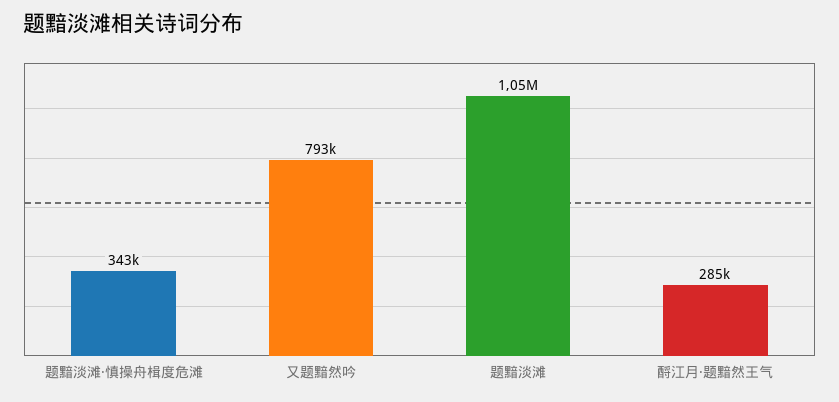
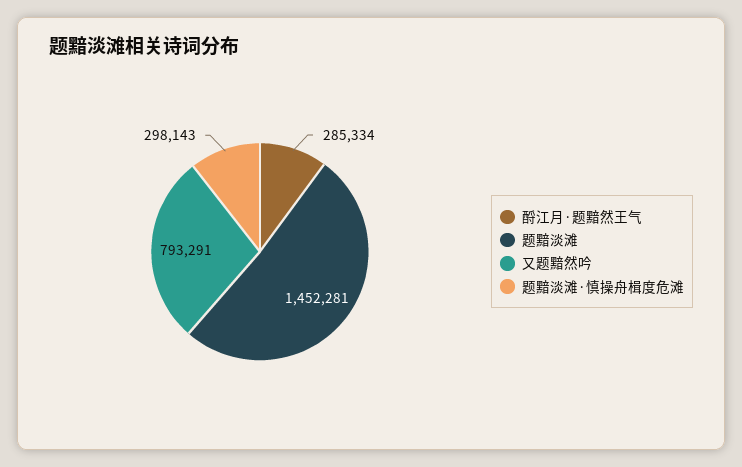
题黯淡滩·慎操舟楫度危滩: 343000 -> 298143
题黯淡滩: 1050000 -> 1452281

